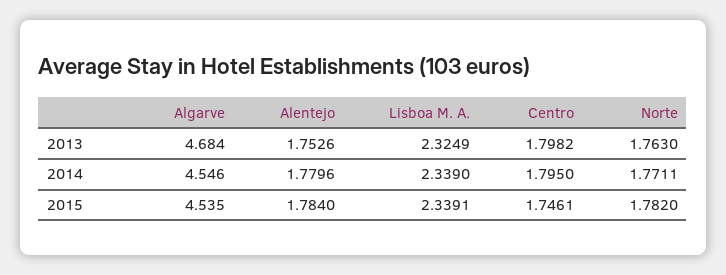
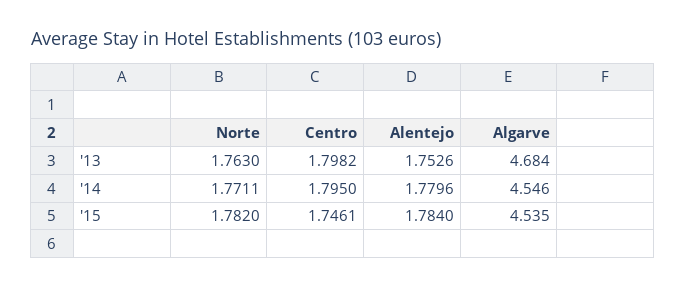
Lisboa M. A., 2013: 2.3249 -> none
Lisboa M. A., 2014: 2.339 -> none
Lisboa M. A., 2015: 2.3391 -> none

